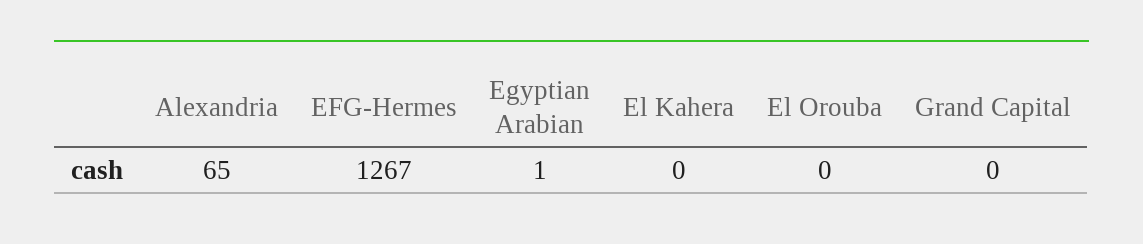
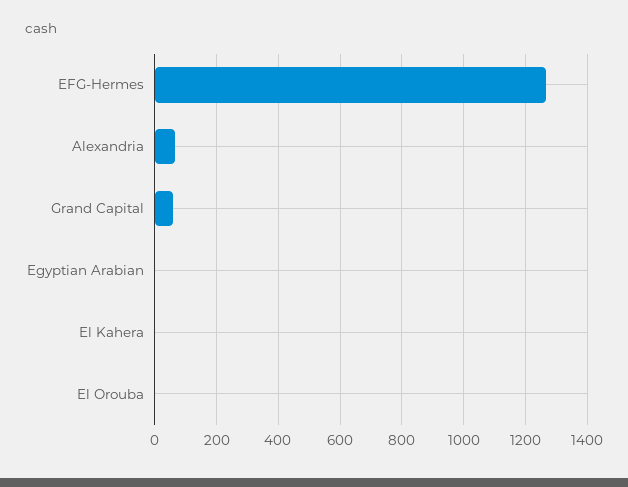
Grand Capital: 0 -> 60

